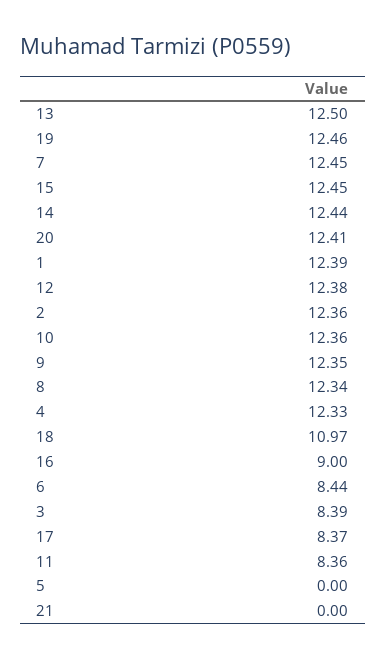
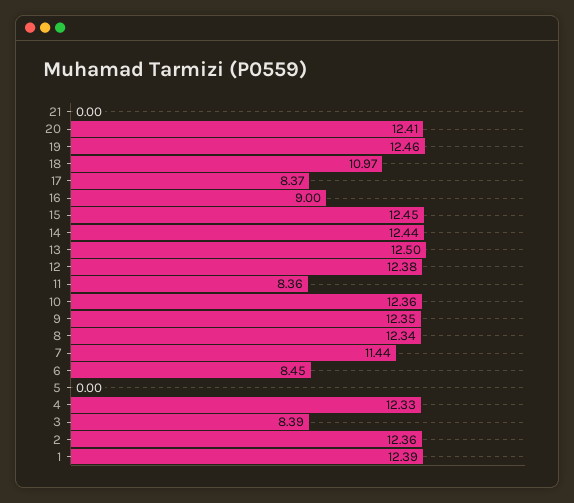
7: 12.45 -> 11.44
6: 8.44 -> 8.45

